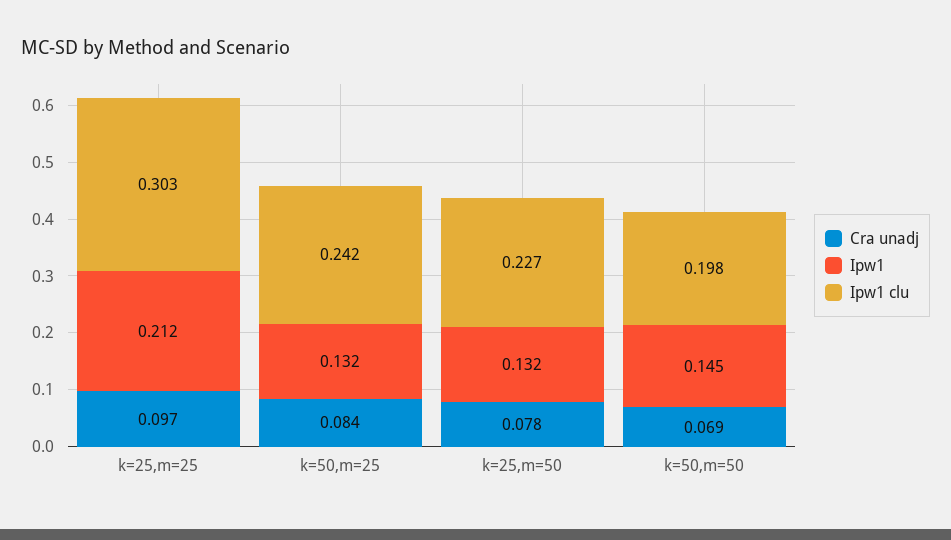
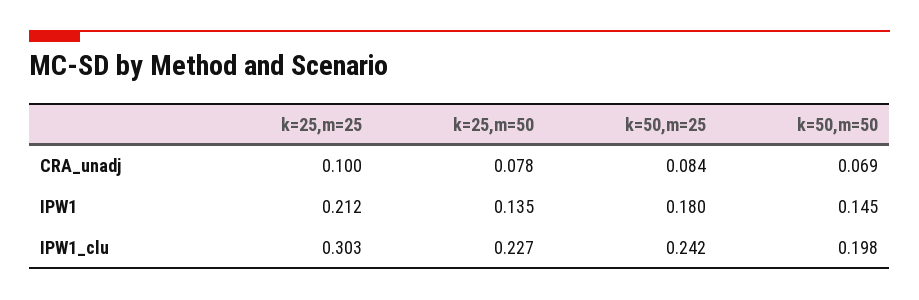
Cra unadj, k=25,m=25: 0.097 -> 0.1
Ipw1, k=50,m=25: 0.132 -> 0.18
Ipw1, k=25,m=50: 0.132 -> 0.135

